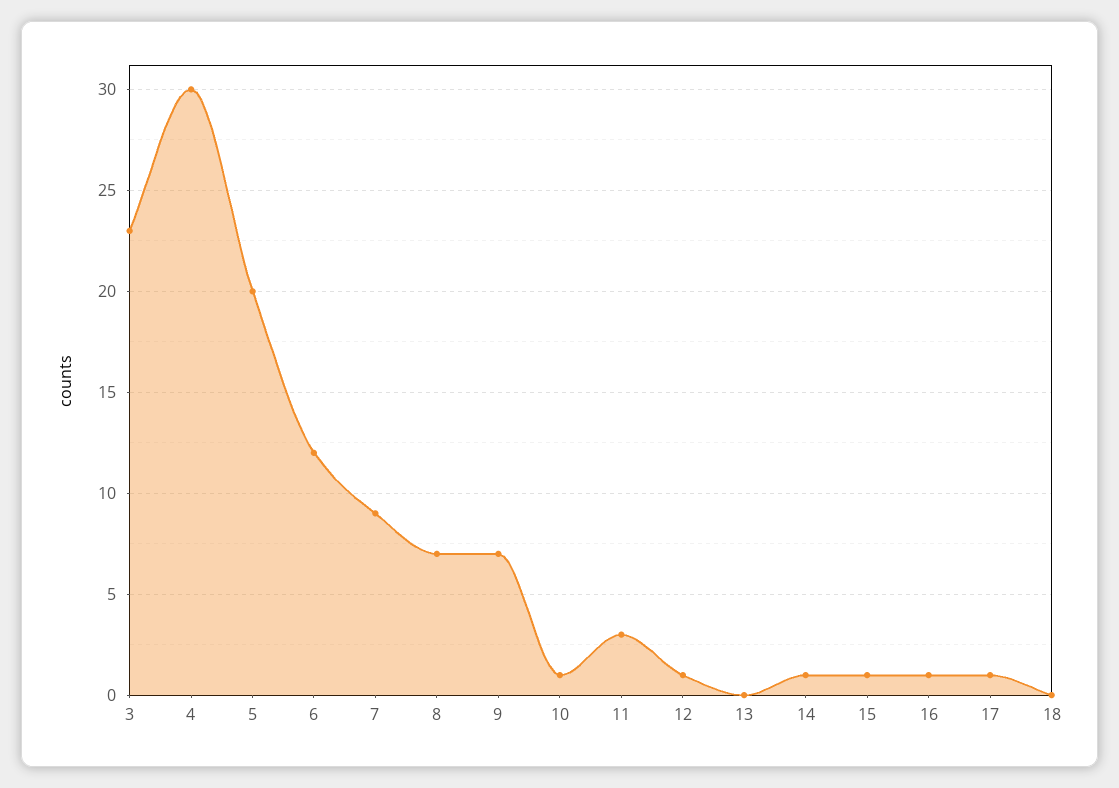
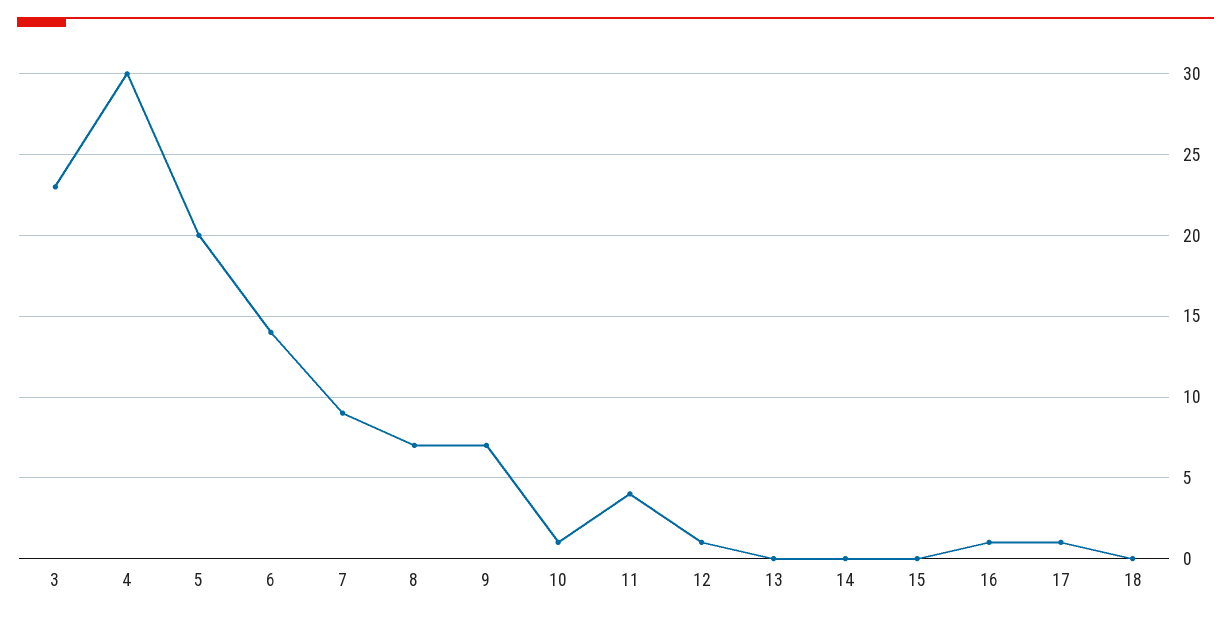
6: 12 -> 14
11: 3 -> 4
14: 1 -> 0
15: 1 -> 0

